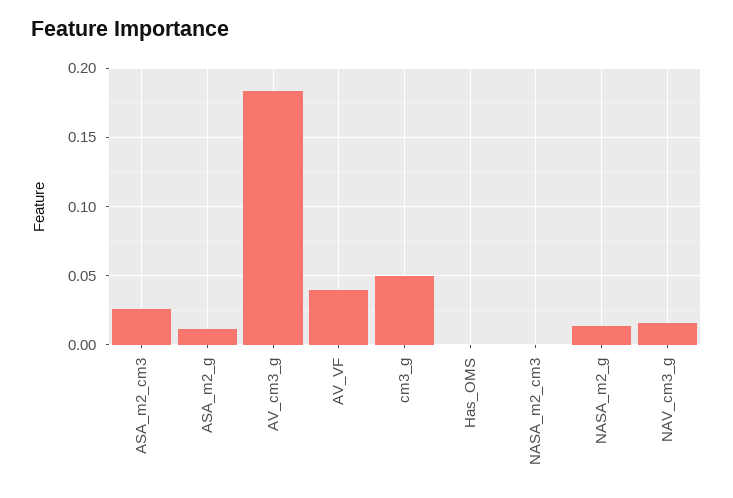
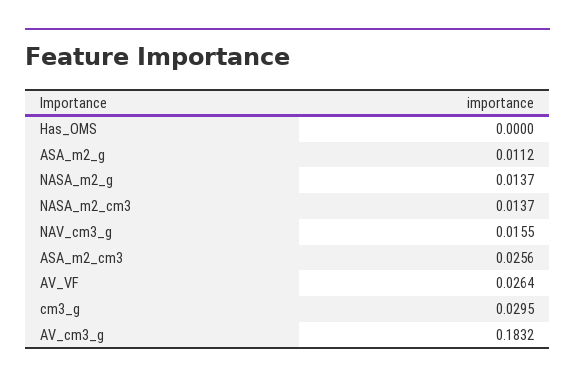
AV_VF: 0.04 -> 0.0264
cm3_g: 0.05 -> 0.0295
NASA_m2_cm3: 0 -> 0.0137

